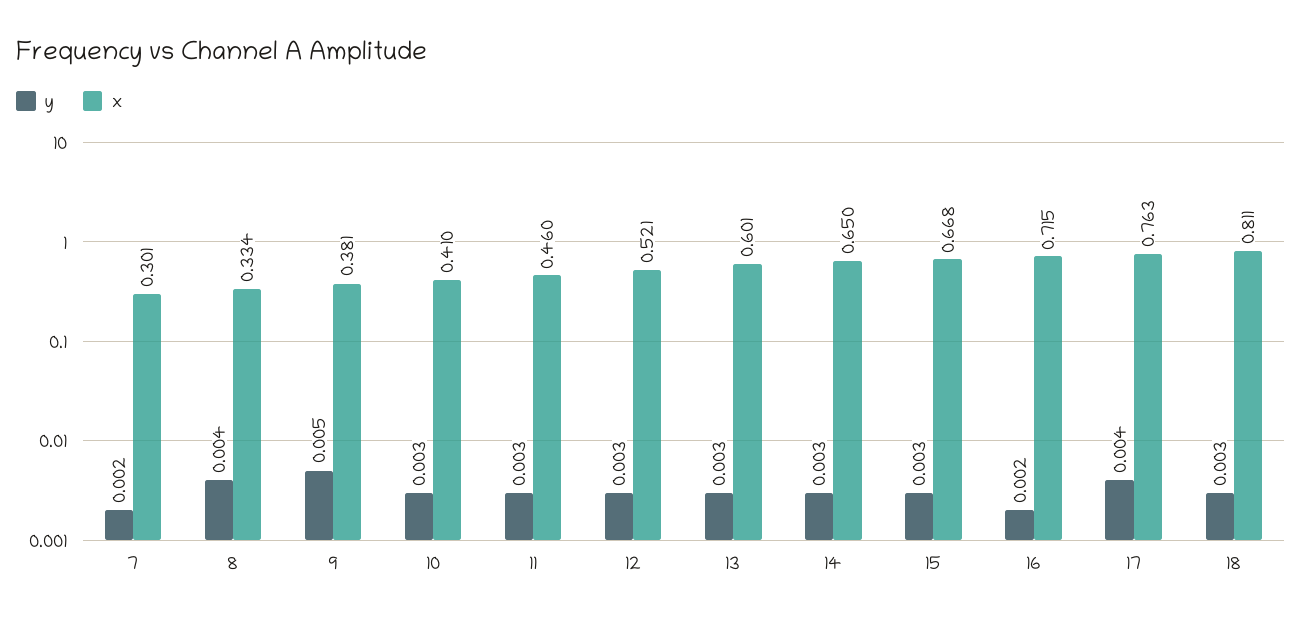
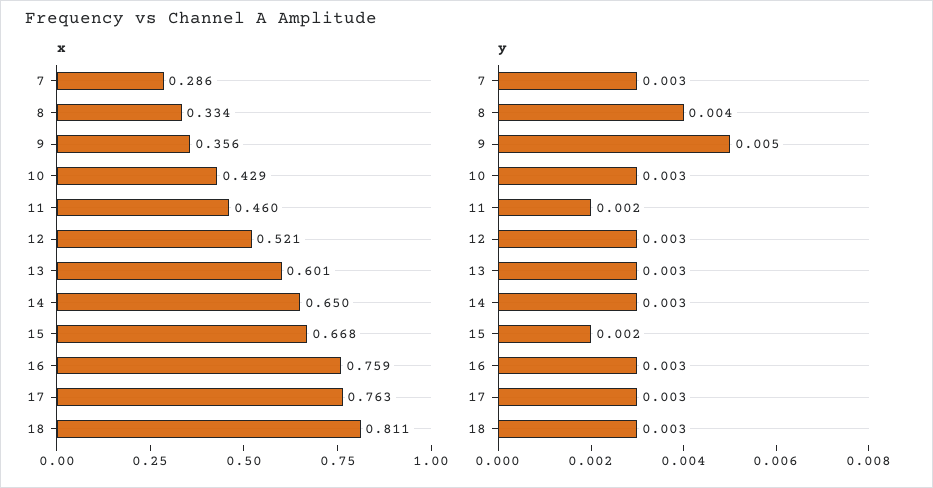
y, 7: 0.002 -> 0.003
x, 7: 0.301 -> 0.286
x, 9: 0.381 -> 0.356
x, 10: 0.41 -> 0.429
y, 11: 0.003 -> 0.002
y, 15: 0.003 -> 0.002
y, 16: 0.002 -> 0.003
x, 16: 0.715 -> 0.759
y, 17: 0.004 -> 0.003

